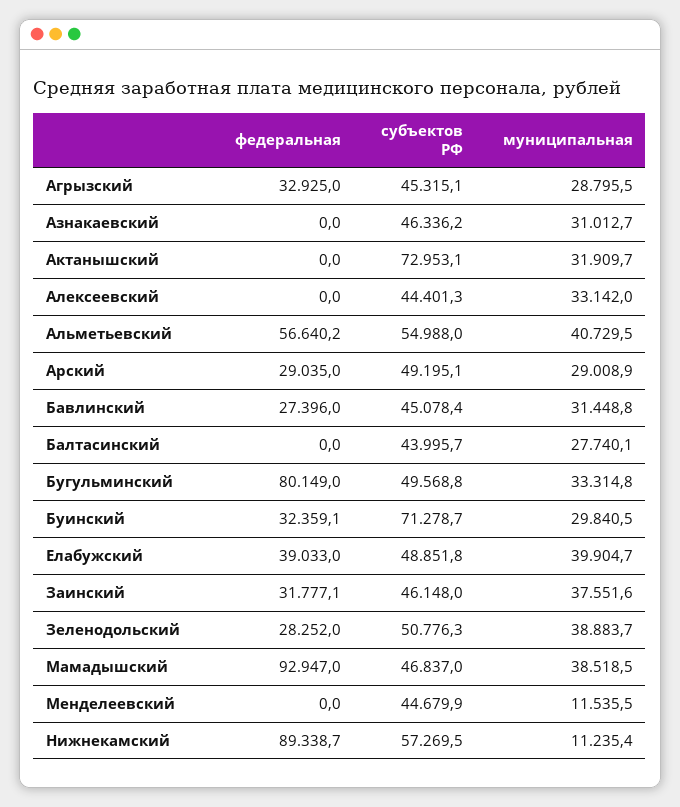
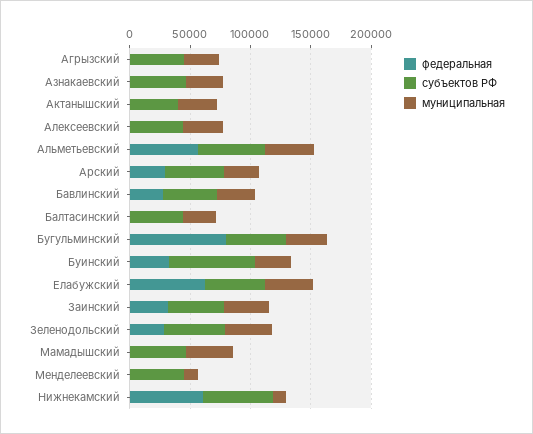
федеральная, Агрызский: 32925 -> 0
субъектов РФ, Актанышский: 72953.1 -> 40000
федеральная, Елабужский: 39033 -> 60000
федеральная, Мамадышский: 92947 -> 0
федеральная, Нижнекамский: 89338.7 -> 60000

